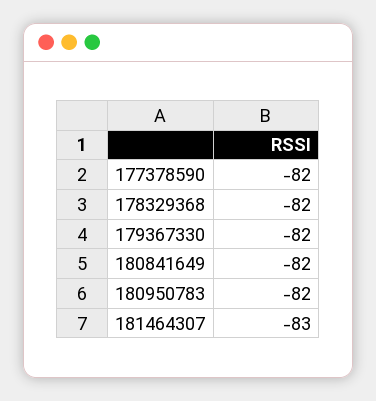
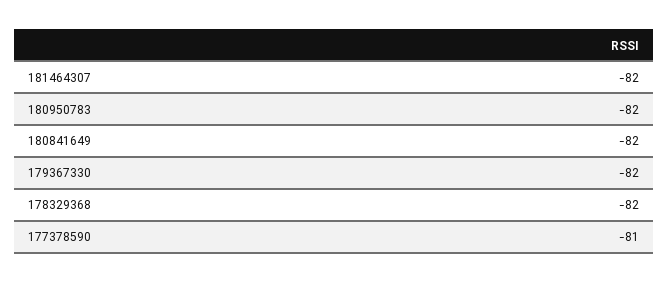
177378590: -82 -> -81
181464307: -83 -> -82

